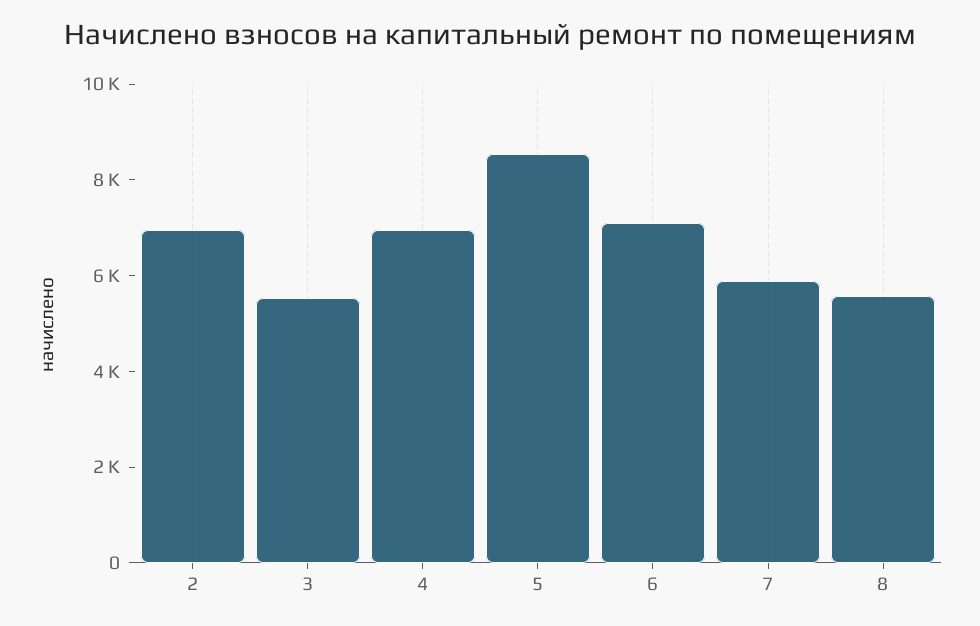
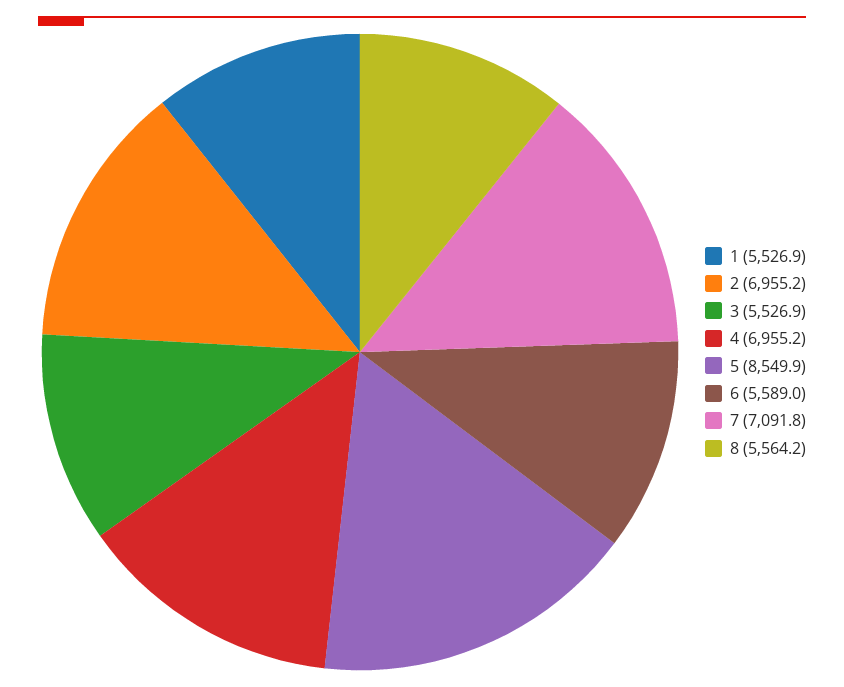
6: 7000 -> 5589
7: 6000 -> 7091.8
1: none -> 5526.9

